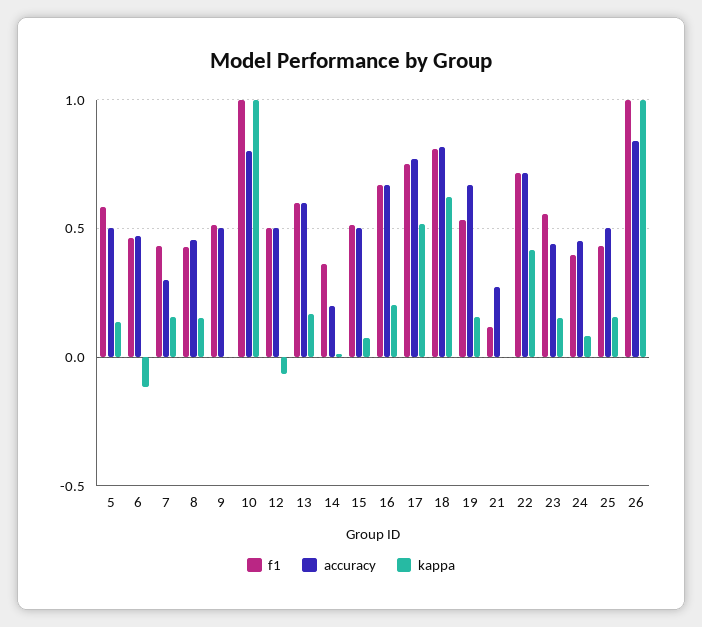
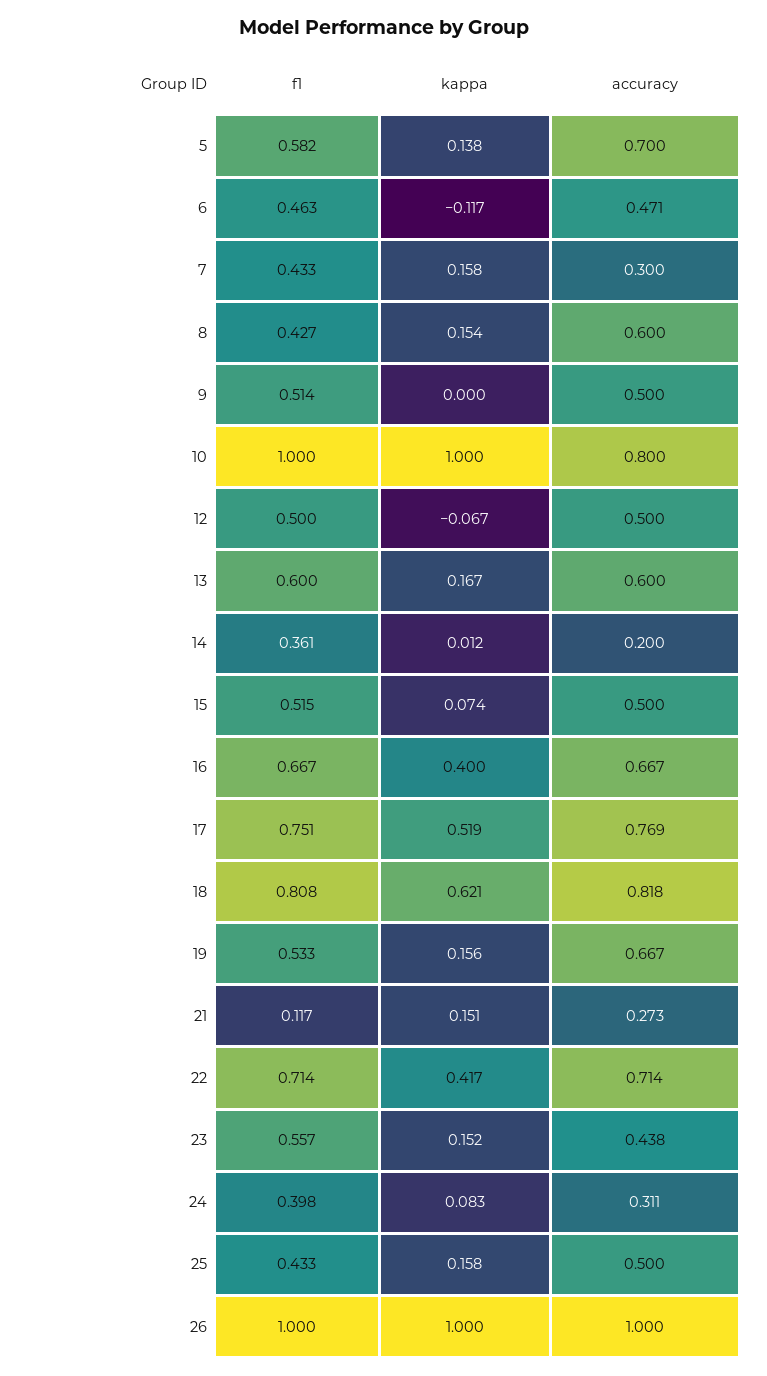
accuracy, 5: 0.5 -> 0.7
accuracy, 8: 0.45 -> 0.6
kappa, 16: 0.2 -> 0.4
kappa, 21: 0 -> 0.151
accuracy, 24: 0.45 -> 0.311
accuracy, 26: 0.85 -> 1

